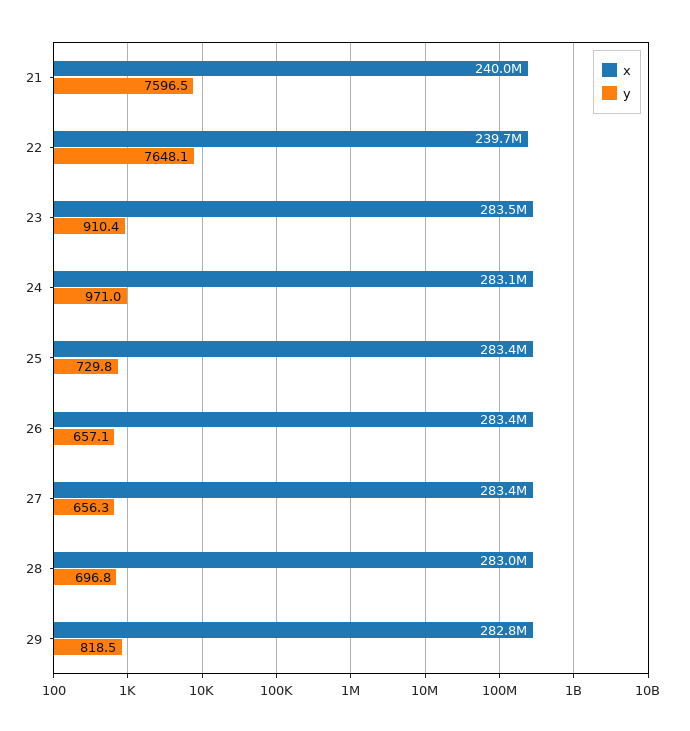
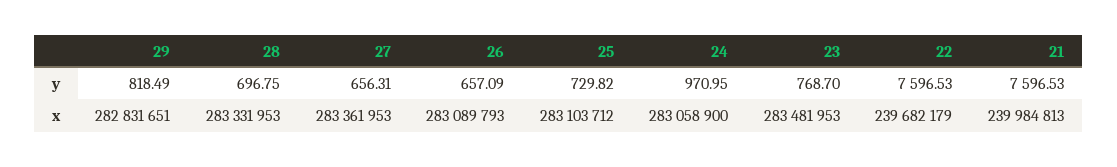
y, 22: 7648.1 -> 7596.53
y, 23: 910.4 -> 768.7
x, 25: 283400000 -> 283103712
x, 26: 283400000 -> 283089793
x, 28: 283000000 -> 283331953

